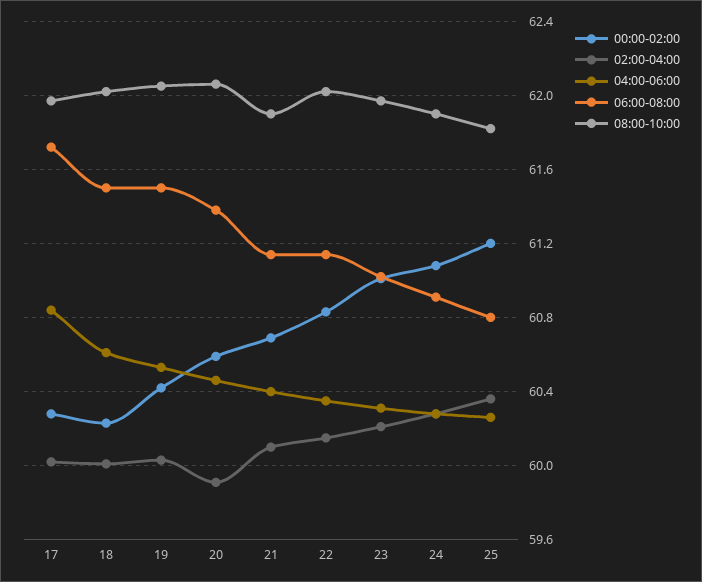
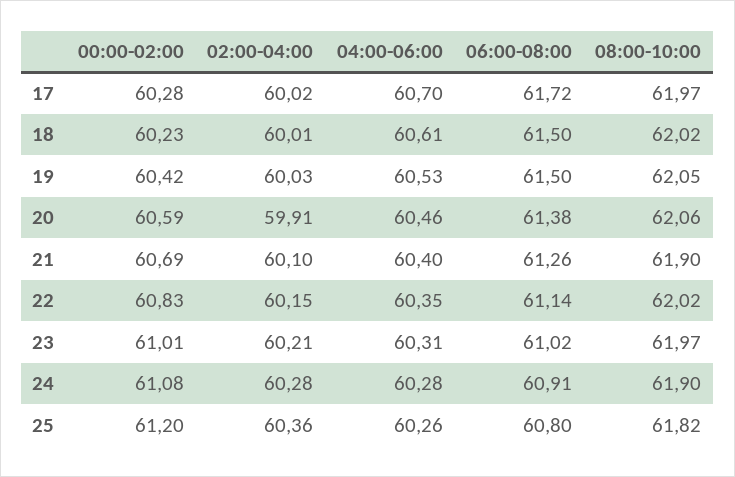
04:00-06:00, 17: 60.85 -> 60.7
06:00-08:00, 21: 61.15 -> 61.26

